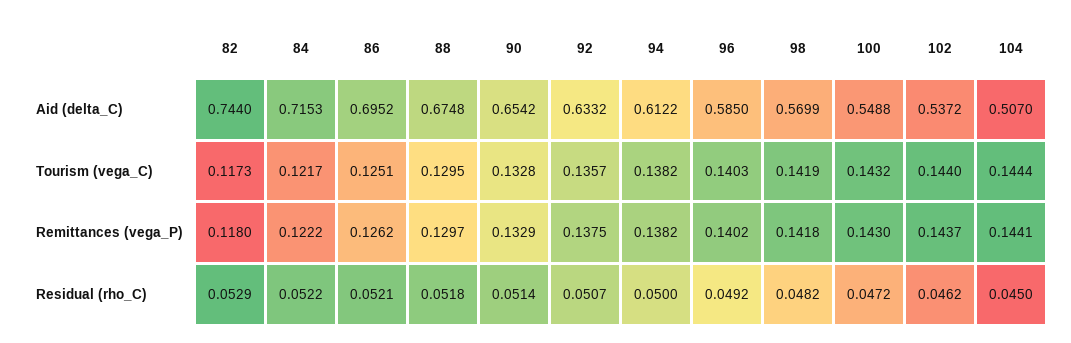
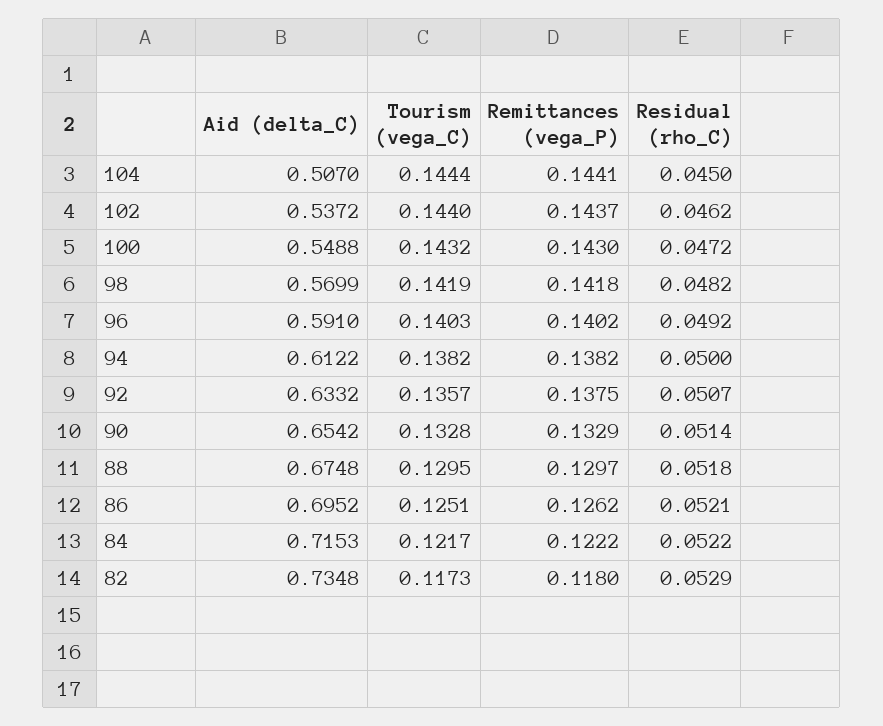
82, Aid (delta_C): 0.744 -> 0.7348
96, Aid (delta_C): 0.585 -> 0.591

